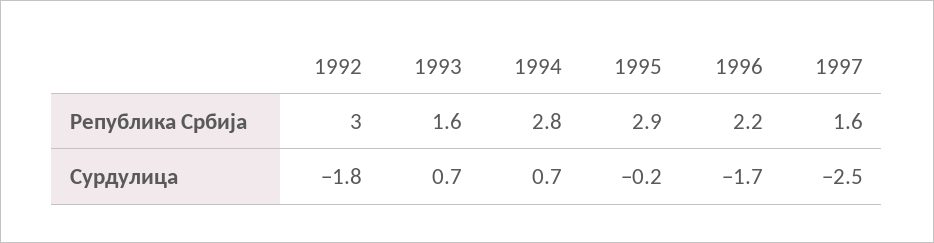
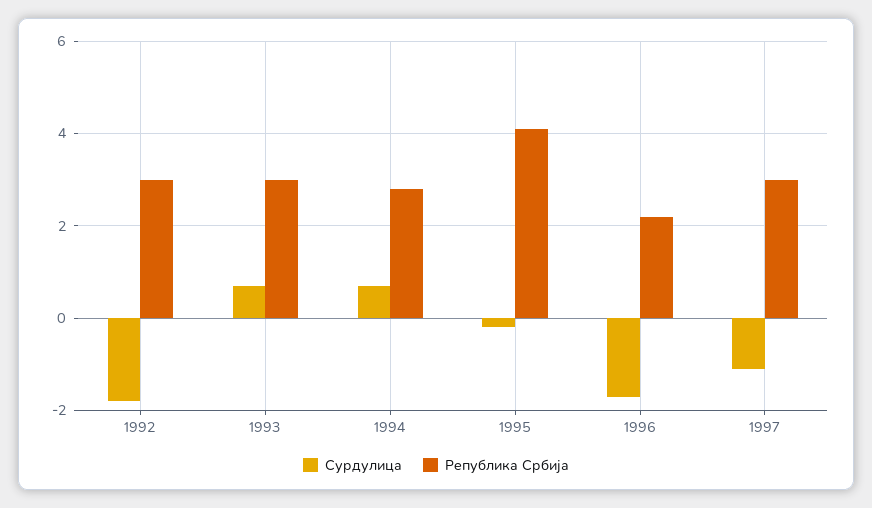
Република Србија, 1993: 1.6 -> 3
Република Србија, 1995: 2.9 -> 4
Република Србија, 1997: 1.6 -> 3
Сурдулица, 1997: -2.5 -> -1

